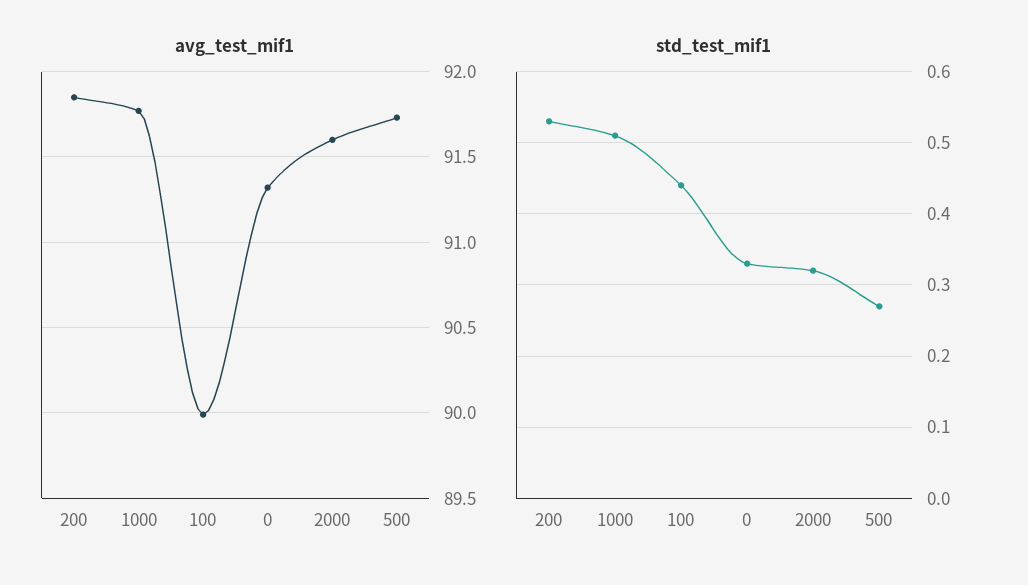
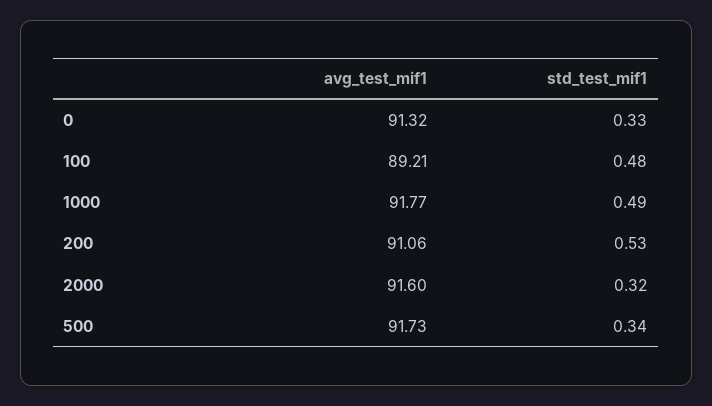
avg_test_mif1, 200: 91.85 -> 91.06
avg_test_mif1, 100: 90 -> 89.21
std_test_mif1, 1000: 0.51 -> 0.49
std_test_mif1, 100: 0.44 -> 0.48
std_test_mif1, 500: 0.27 -> 0.34

